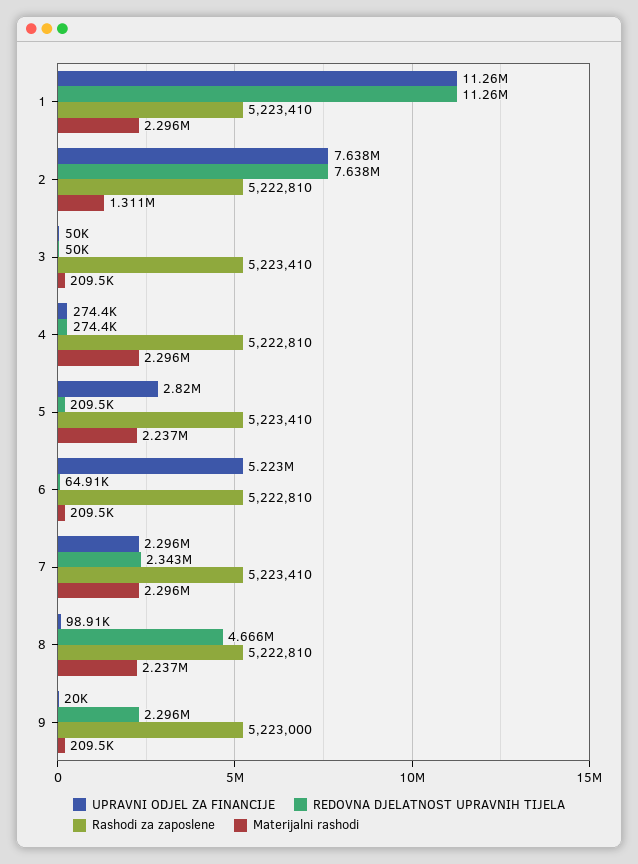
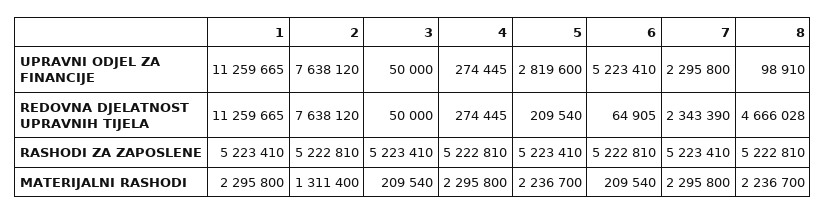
UPRAVNI ODJEL ZA FINANCIJE, 9: 20000 -> none
REDOVNA DJELATNOST UPRAVNIH TIJELA, 9: 2296000 -> none
Rashodi za zaposlene, 9: 5223000 -> none
Materijalni rashodi, 9: 209500 -> none

